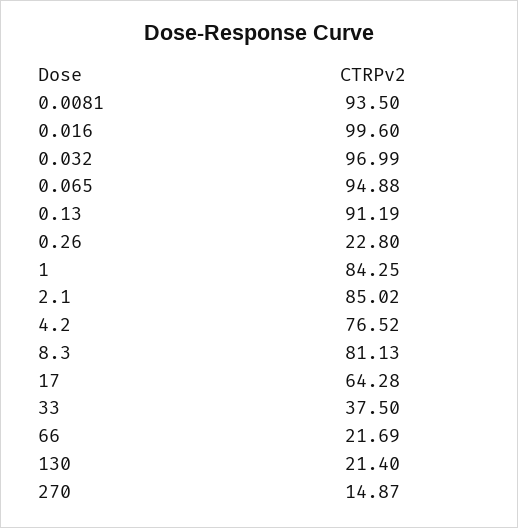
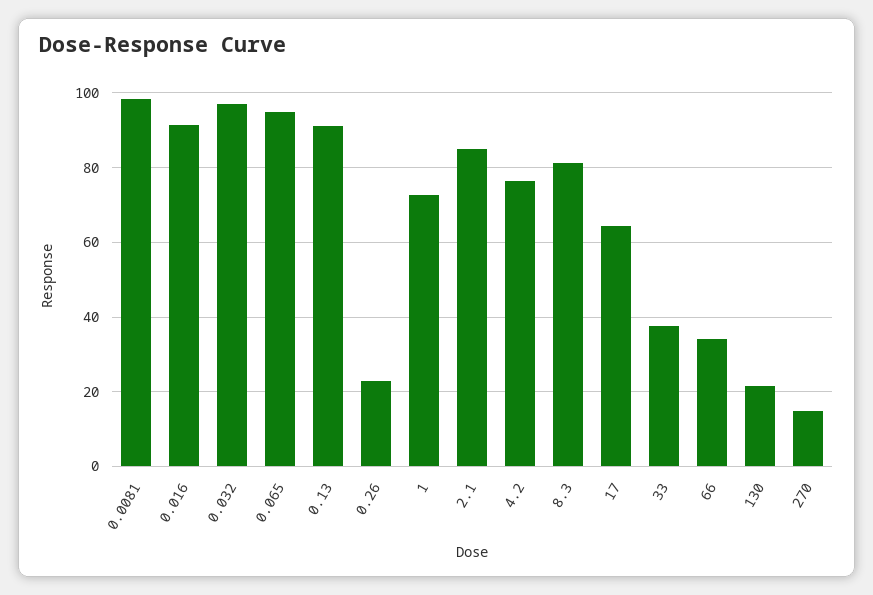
0.0081: 93.5 -> 98
0.016: 99.6 -> 92
1: 84.25 -> 72
66: 21.69 -> 34

